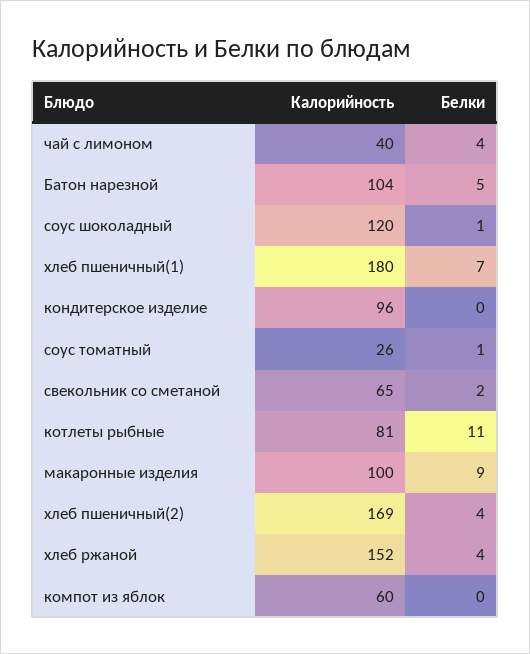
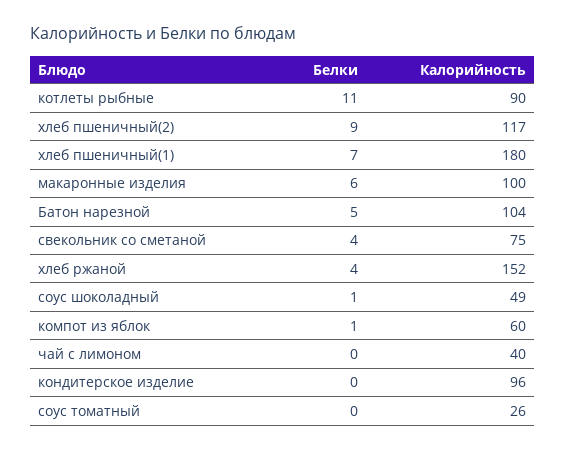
Белки, чай с лимоном: 4 -> 0
Калорийность, соус шоколадный: 120 -> 49
Белки, соус томатный: 1 -> 0
Калорийность, свекольник со сметаной: 65 -> 75
Белки, свекольник со сметаной: 2 -> 4
Калорийность, котлеты рыбные: 81 -> 90
Белки, макаронные изделия: 9 -> 6
Калорийность, хлеб пшеничный(2): 169 -> 117
Белки, хлеб пшеничный(2): 4 -> 9
Белки, компот из яблок: 0 -> 1

